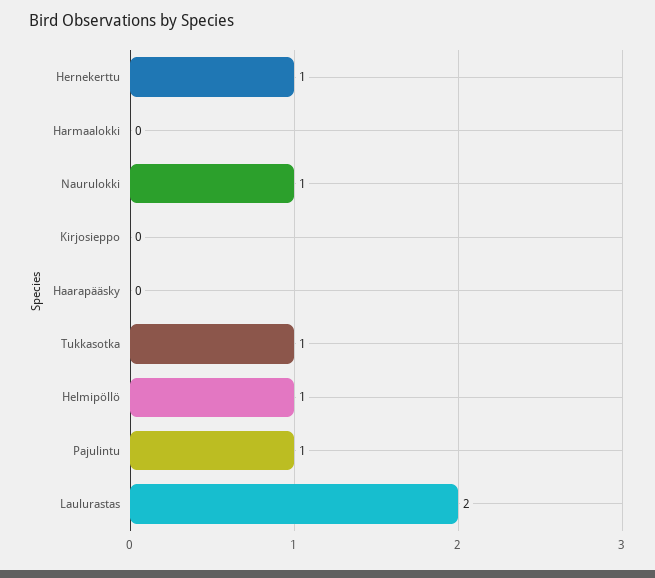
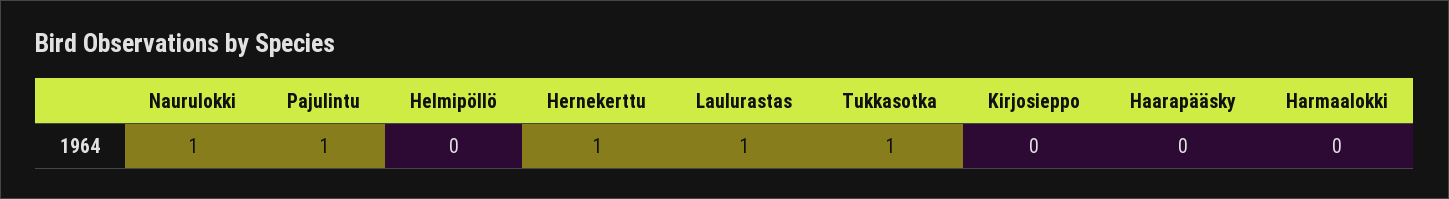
Helmipöllö: 1 -> 0
Laulurastas: 2 -> 1

